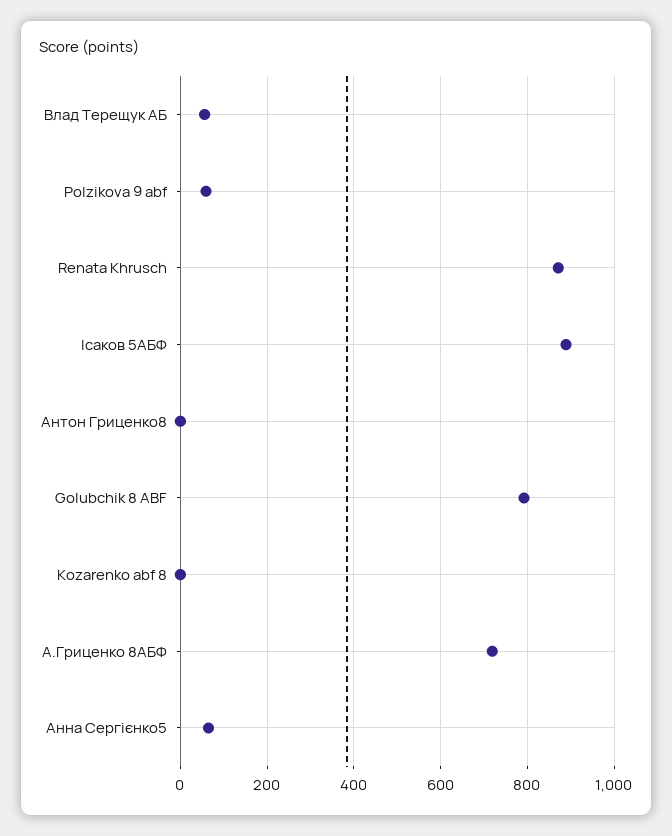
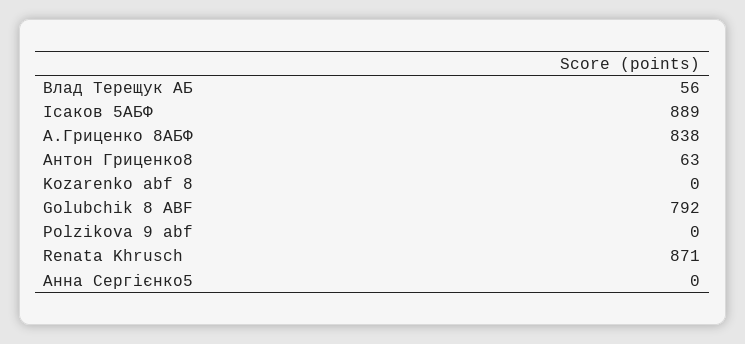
Polzikova 9 abf: 60 -> 0
Антон Гриценко8: 0 -> 63
А.Гриценко 8АБФ: 720 -> 838
Анна Сергієнко5: 60 -> 0

